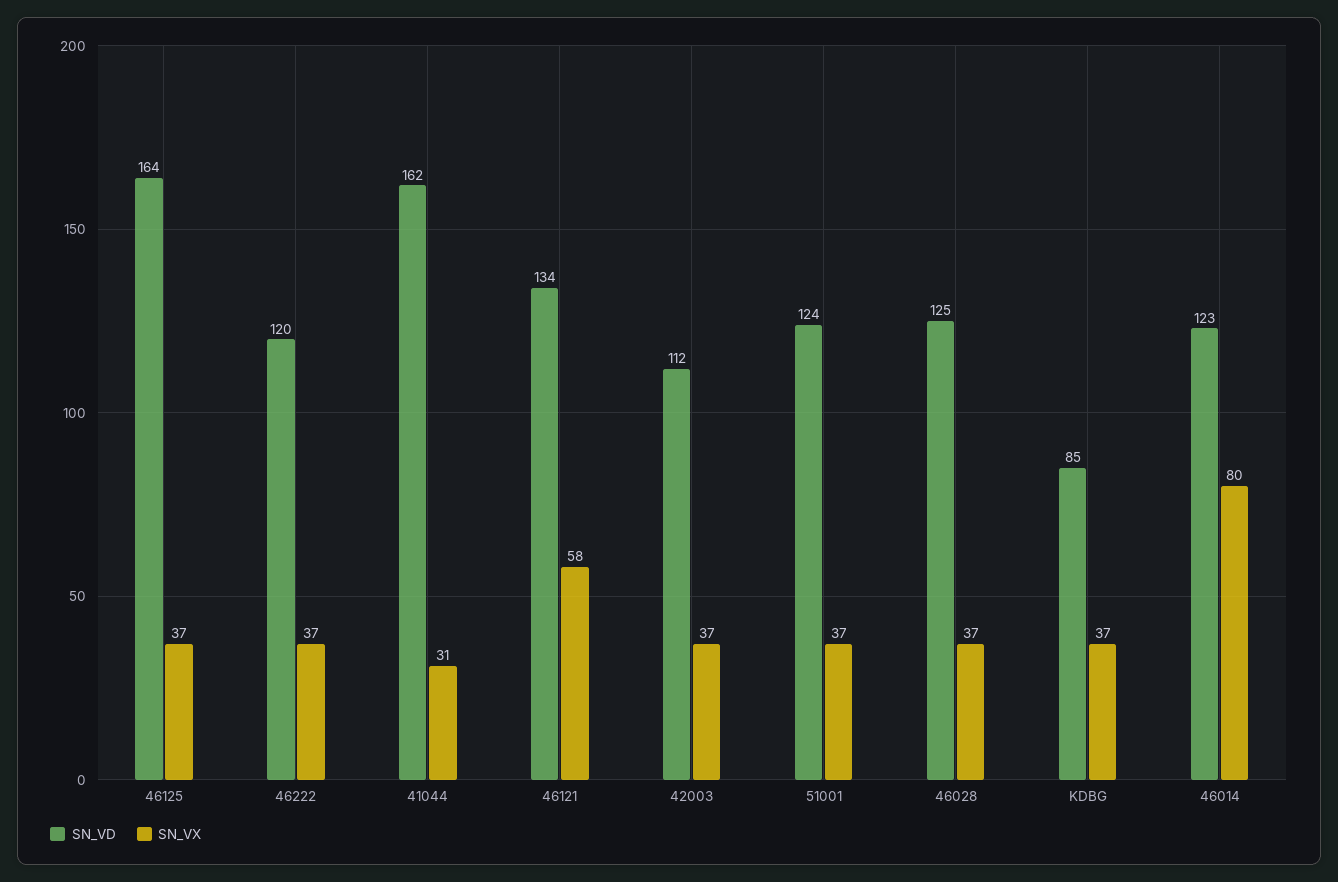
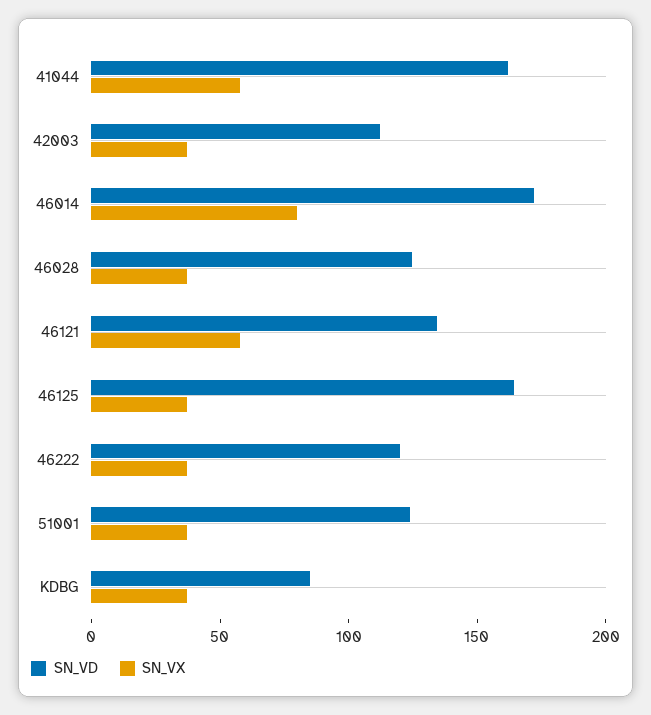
SN_VX, 41044: 31 -> 60
SN_VD, 46014: 123 -> 170

